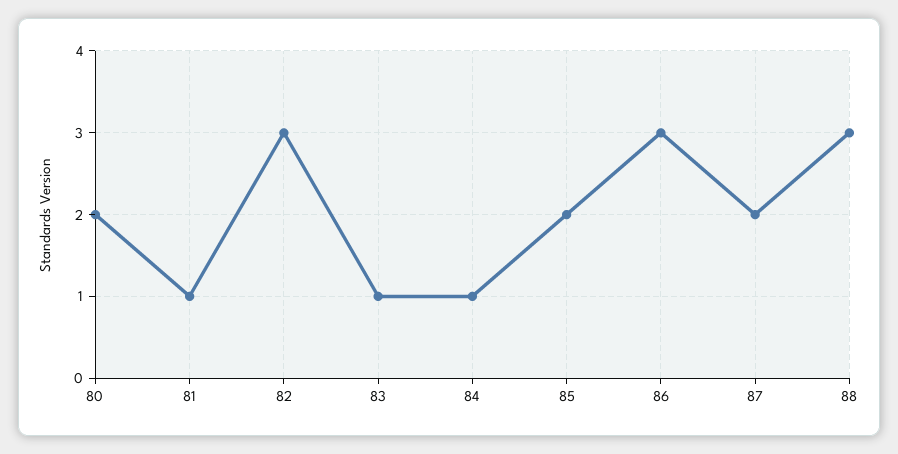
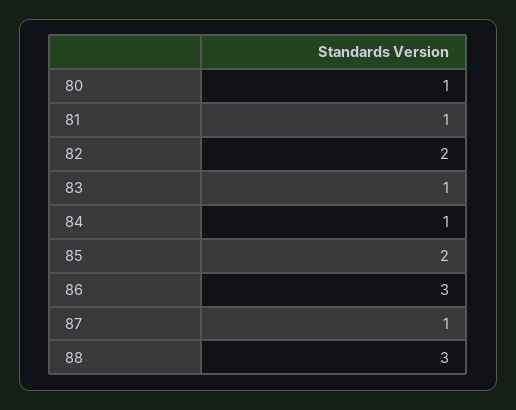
80: 2 -> 1
82: 3 -> 2
87: 2 -> 1

